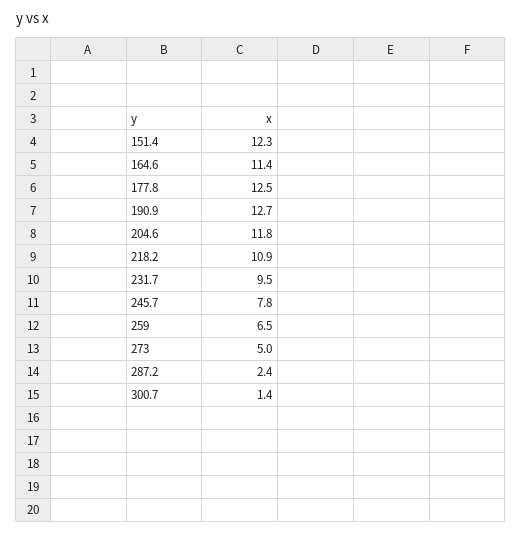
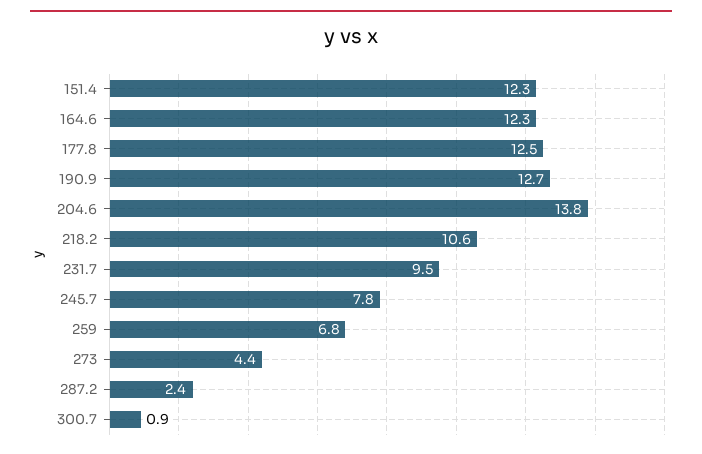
164.6: 11.4 -> 12.3
204.6: 11.8 -> 13.8
218.2: 10.9 -> 10.6
259: 6.5 -> 6.8
273: 5 -> 4.4
300.7: 1.4 -> 0.9

